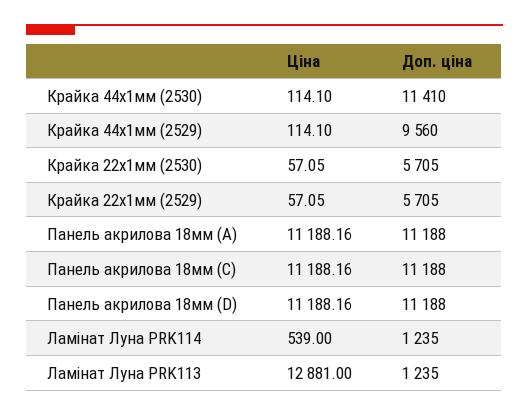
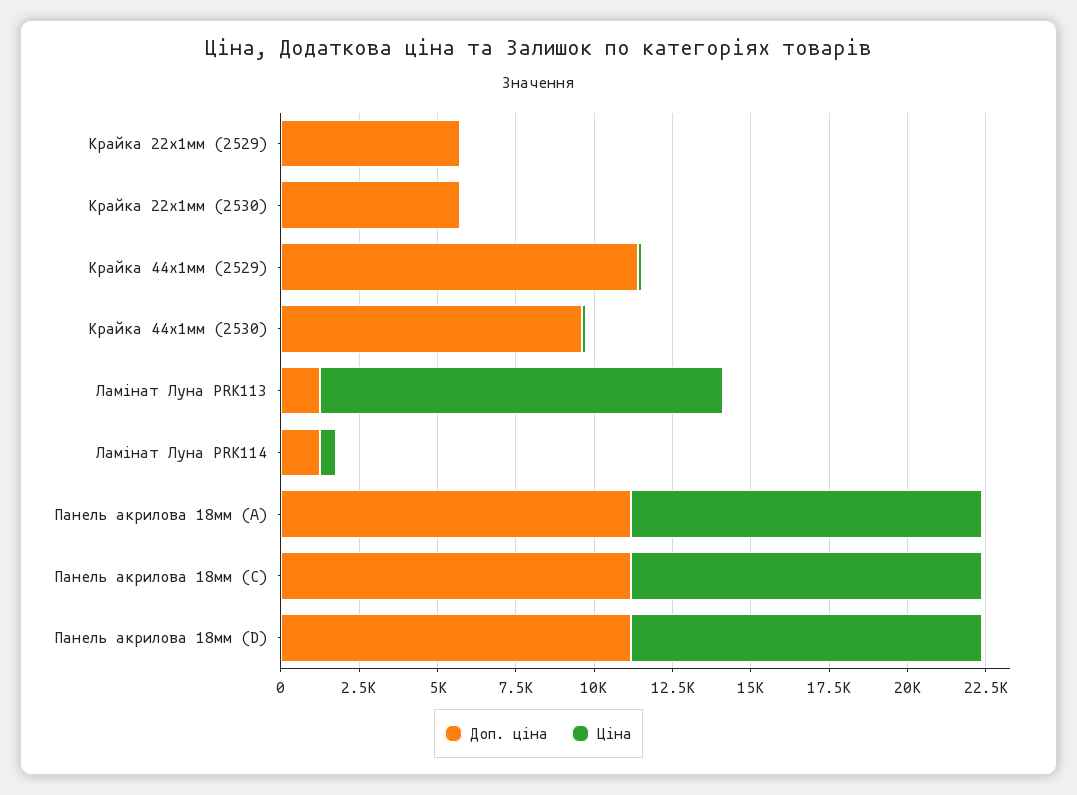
Доп. ціна, Крайка 44x1мм (2530): 11410 -> 9500
Доп. ціна, Крайка 44x1мм (2529): 9560 -> 11500

